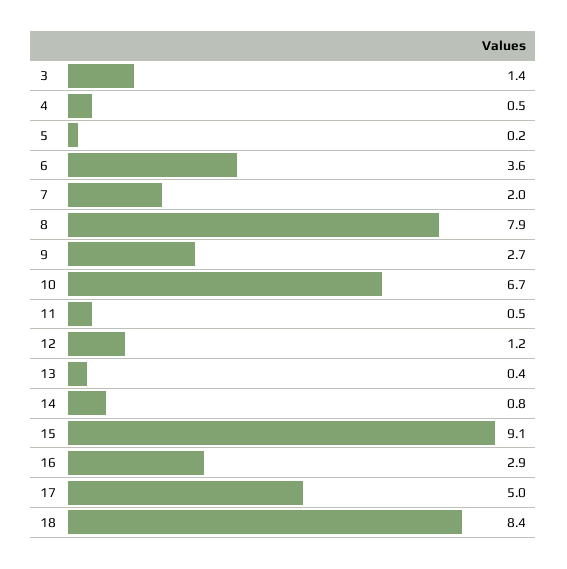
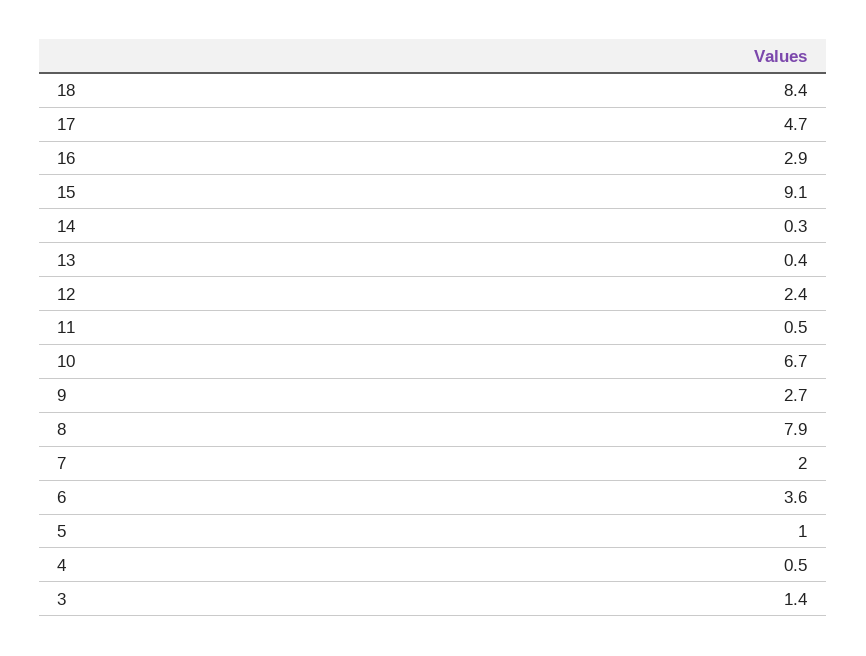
5: 0.2 -> 1
12: 1.2 -> 2.4
14: 0.8 -> 0.3
17: 5 -> 4.7

